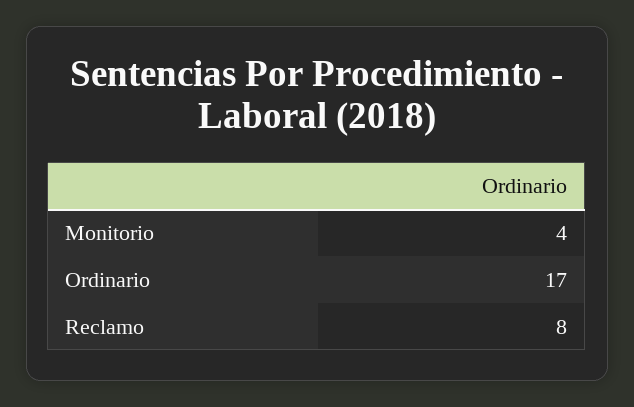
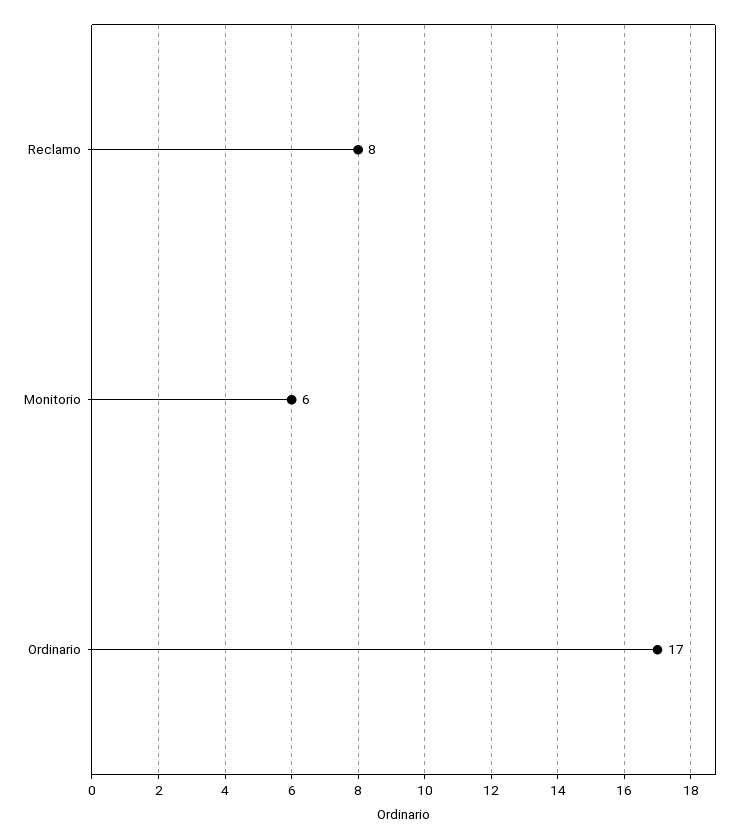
Monitorio: 4 -> 6

